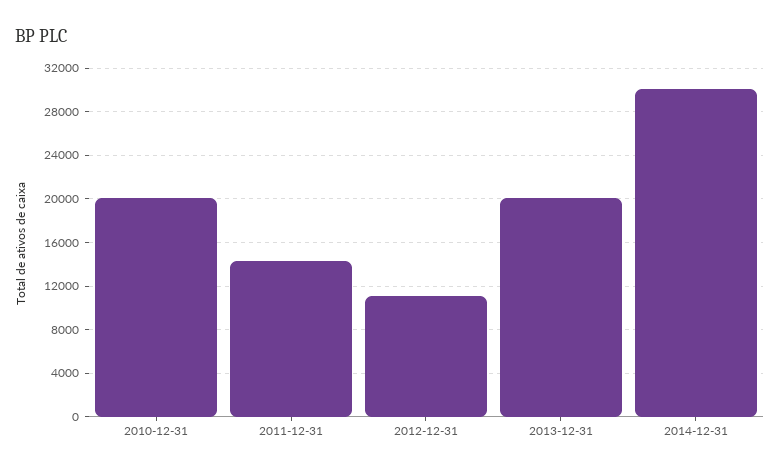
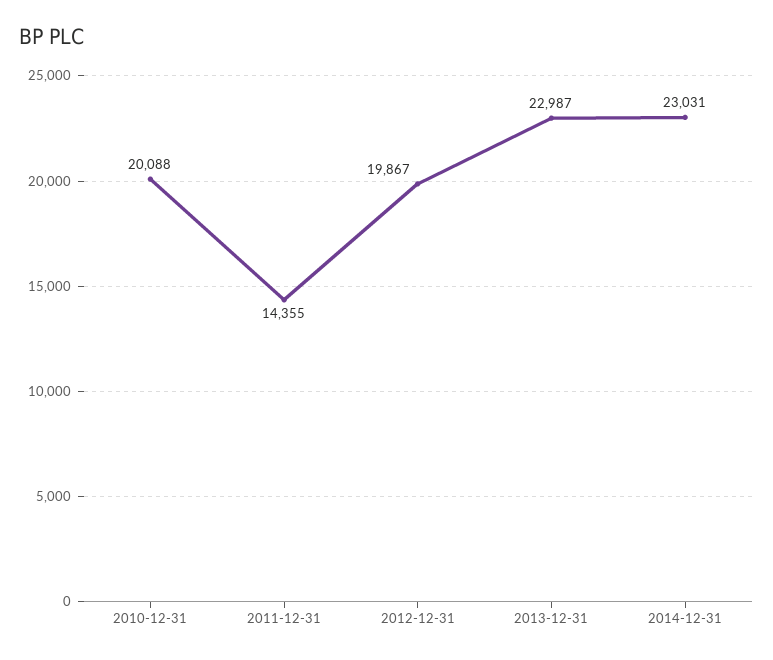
2012-12-31: 11000 -> 19867
2013-12-31: 20000 -> 22987
2014-12-31: 30000 -> 23031

